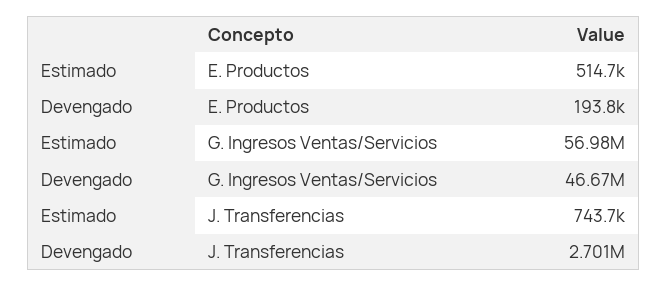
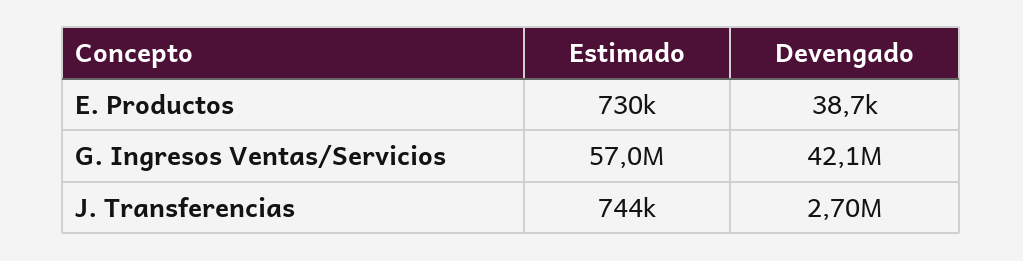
Estimado, E. Productos: 514700 -> 730000
Devengado, E. Productos: 193800 -> 38700
Devengado, G. Ingresos Ventas/Servicios: 46670000 -> 42100000

